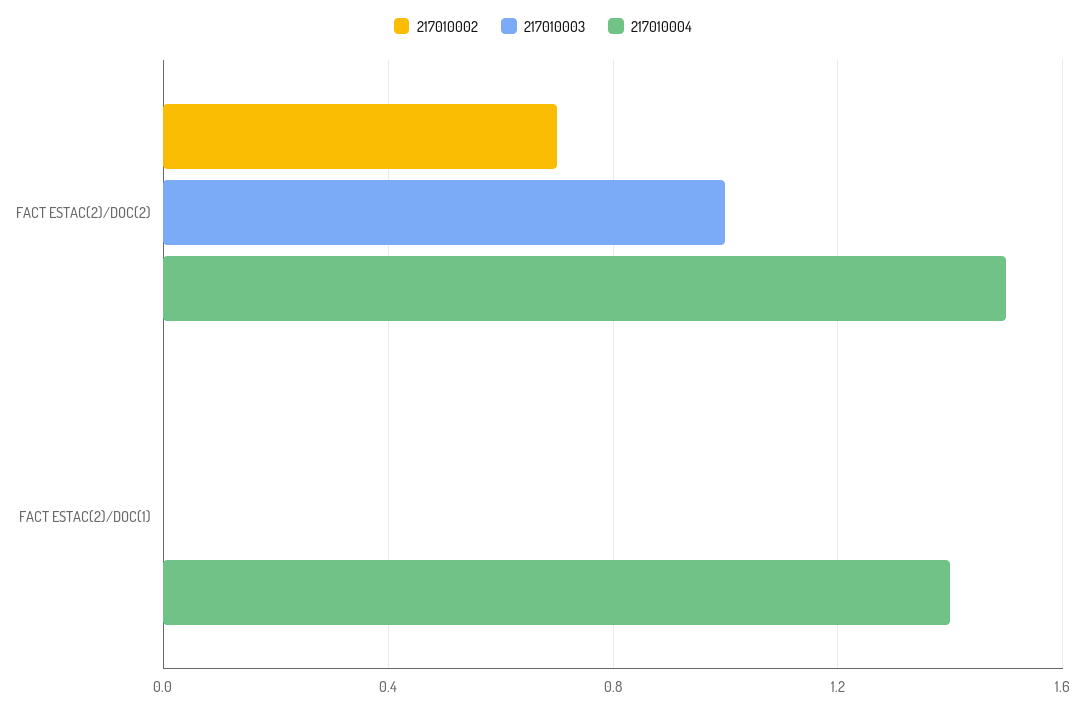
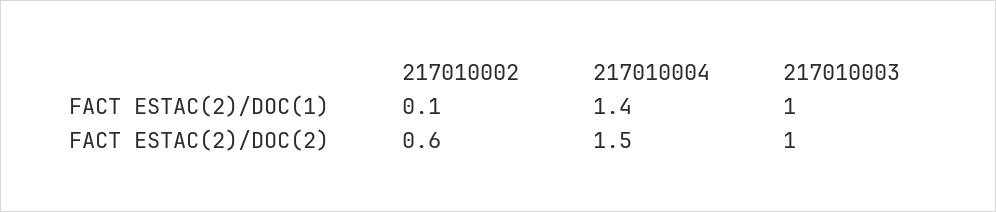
217010002, FACT ESTAC(2)/DOC(2): 0.7 -> 0.6
217010002, FACT ESTAC(2)/DOC(1): 0 -> 0.1
217010003, FACT ESTAC(2)/DOC(1): 0 -> 1

